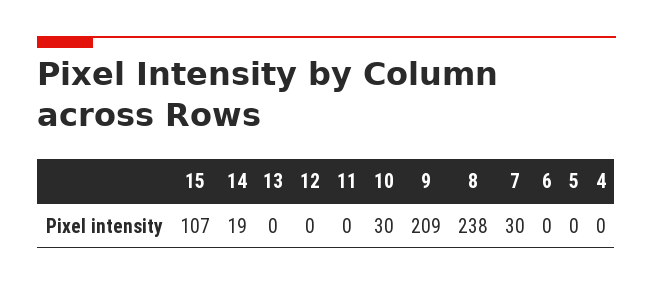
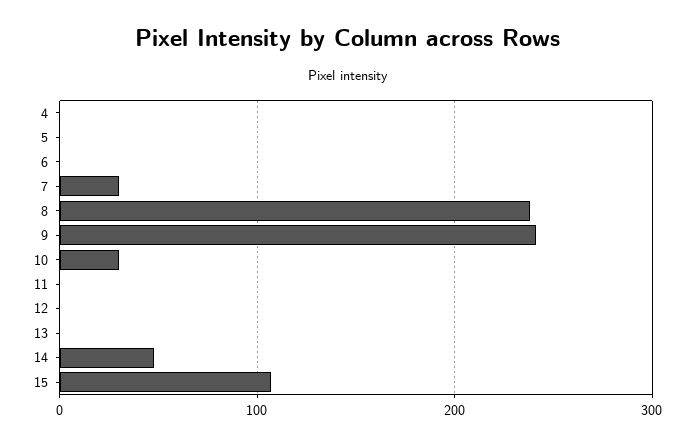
14: 19 -> 50
9: 209 -> 240

